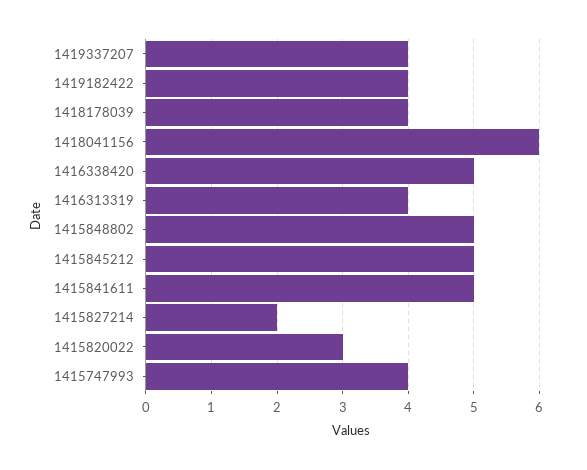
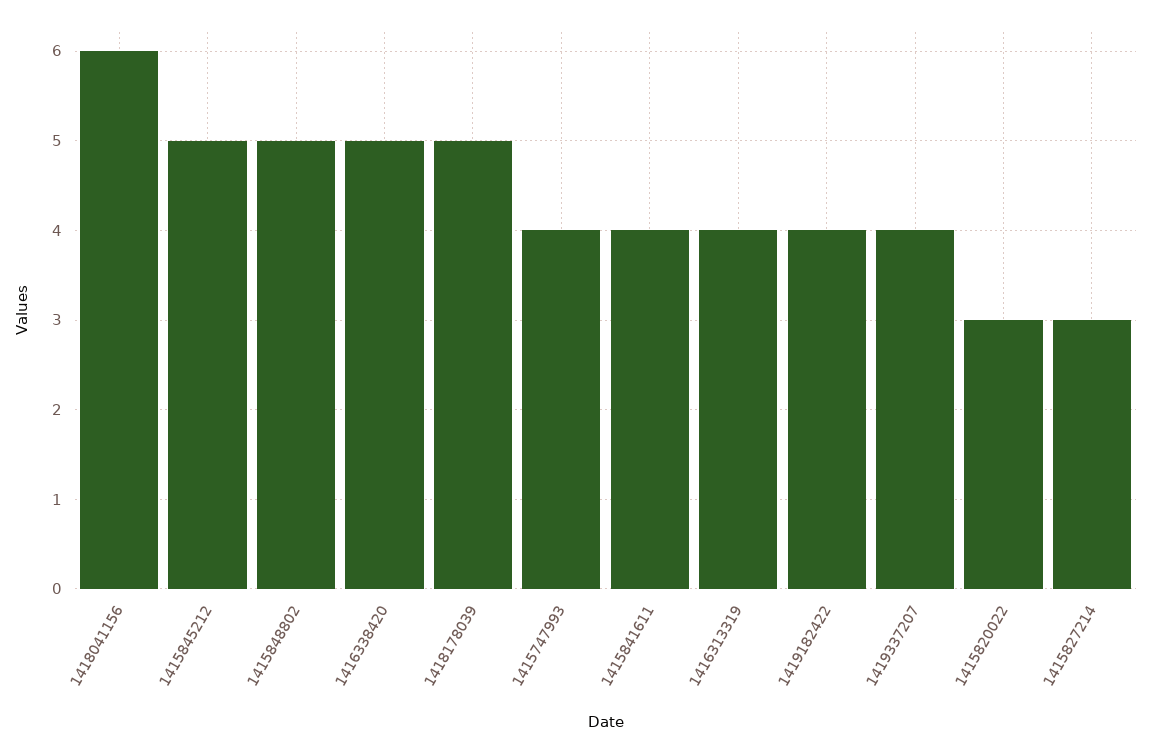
1418178039: 4 -> 5
1415841611: 5 -> 4
1415827214: 2 -> 3

